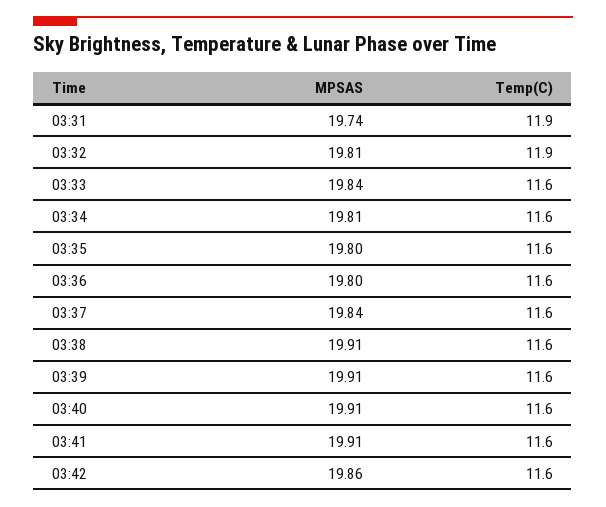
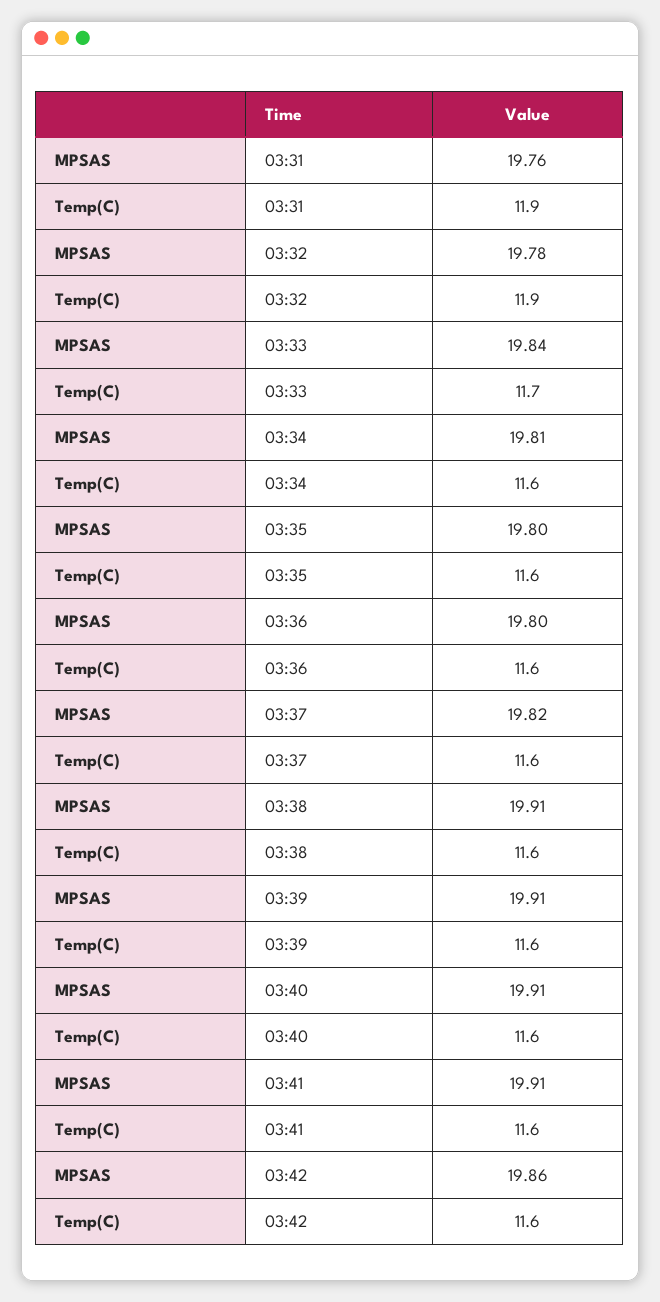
MPSAS, 03:31: 19.74 -> 19.76
MPSAS, 03:32: 19.81 -> 19.78
Temp(C), 03:33: 11.6 -> 11.7
MPSAS, 03:37: 19.84 -> 19.82

